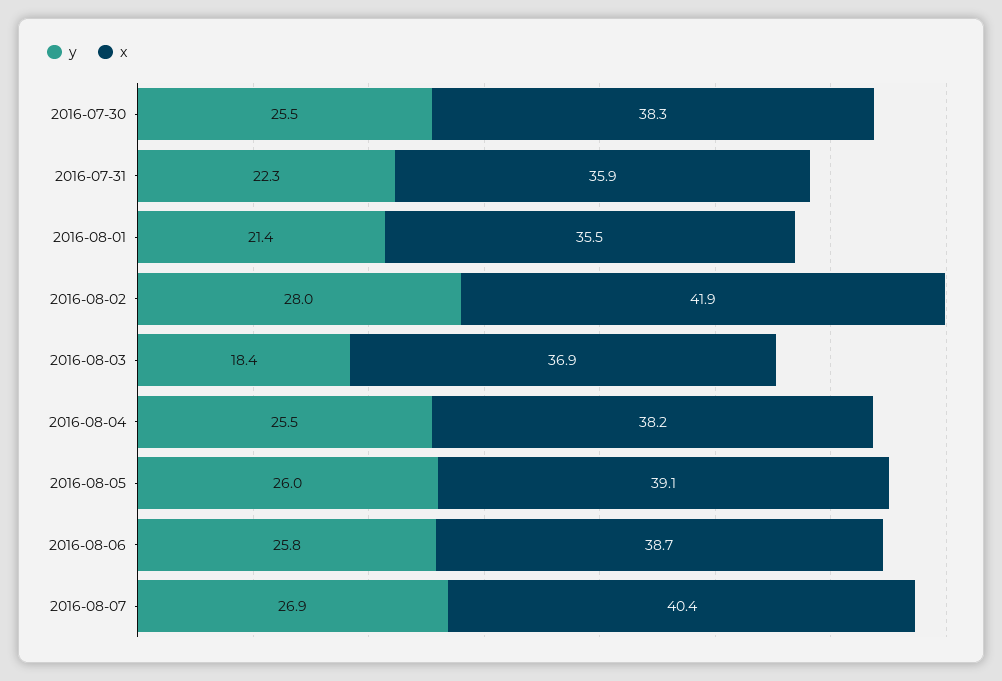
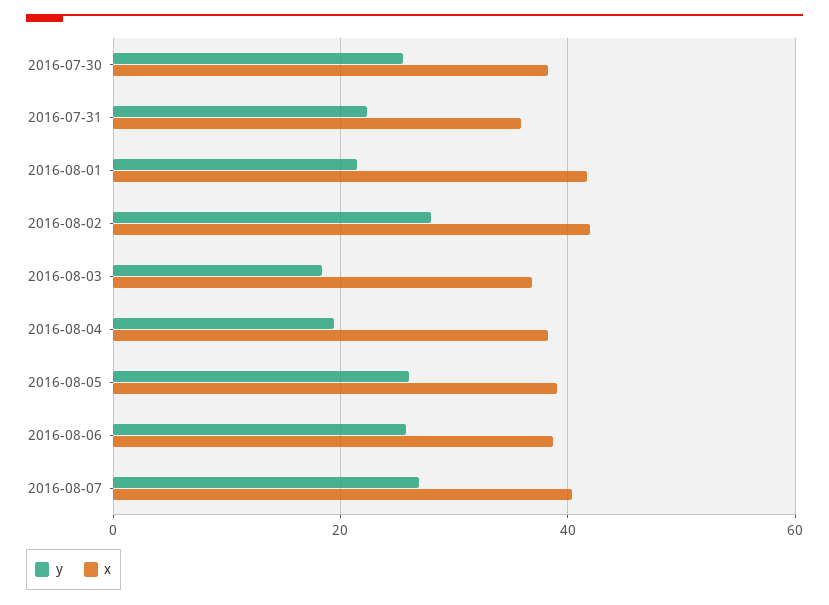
x, 2016-08-01: 35.5 -> 42
y, 2016-08-04: 25.5 -> 20

